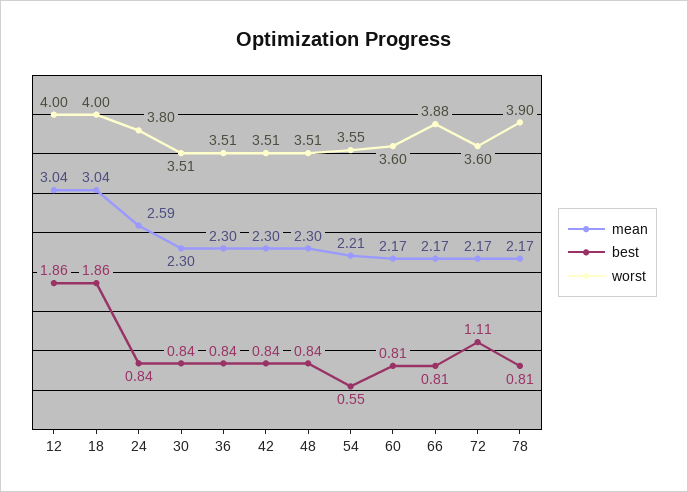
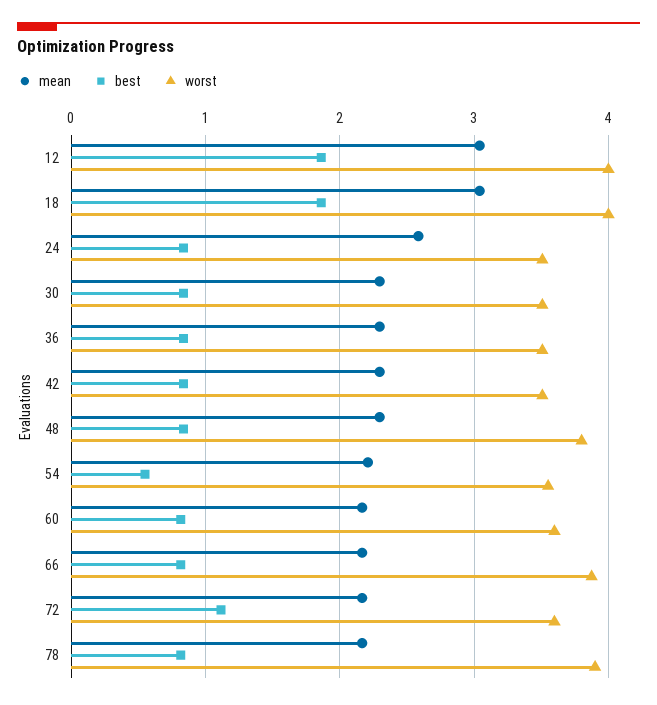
worst, 24: 3.8 -> 3.5
worst, 48: 3.51 -> 3.8

